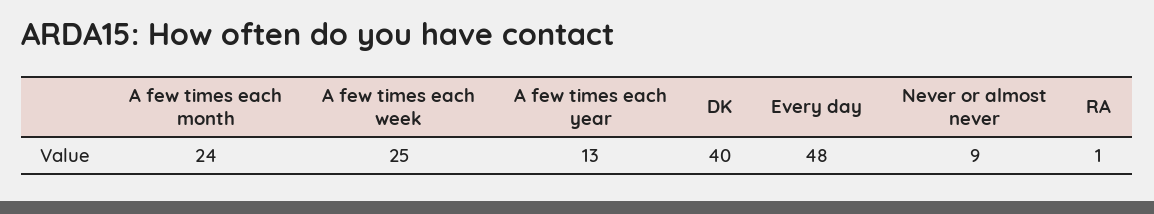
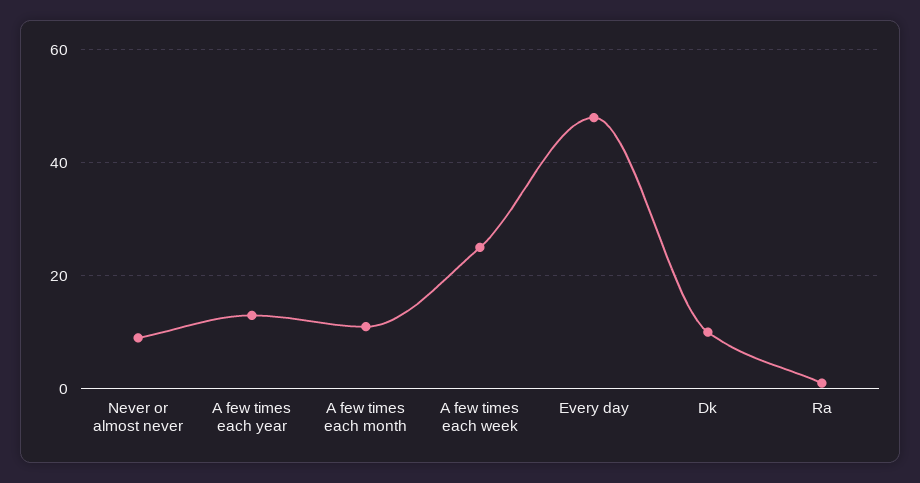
A few times each month: 24 -> 10
DK: 40 -> 10

